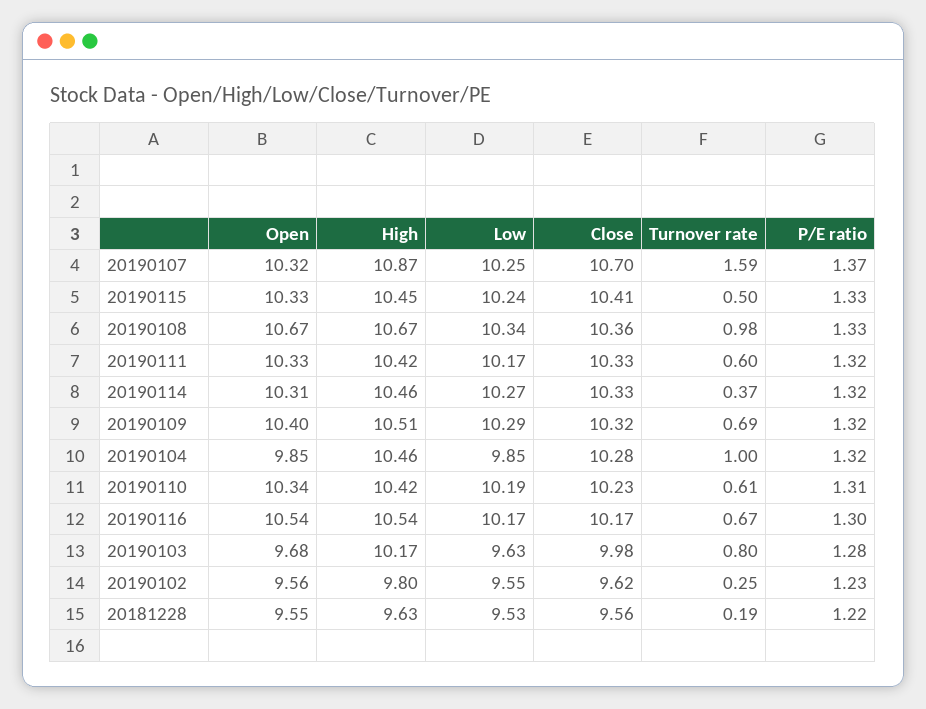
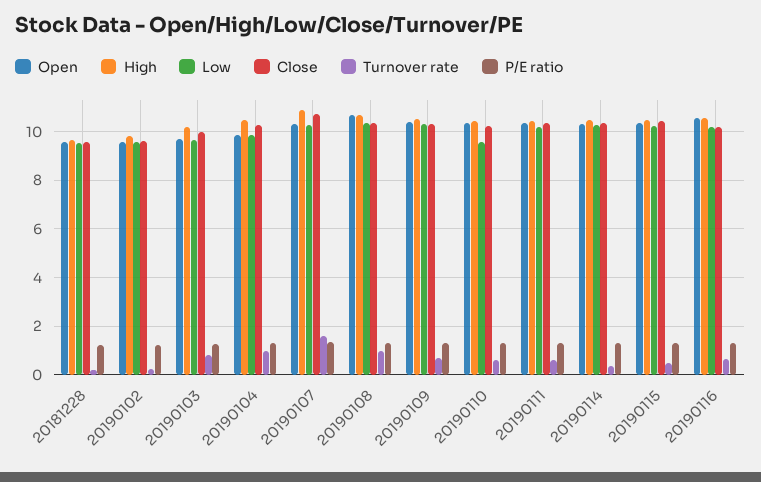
Low, 20190110: 10.19 -> 9.5

